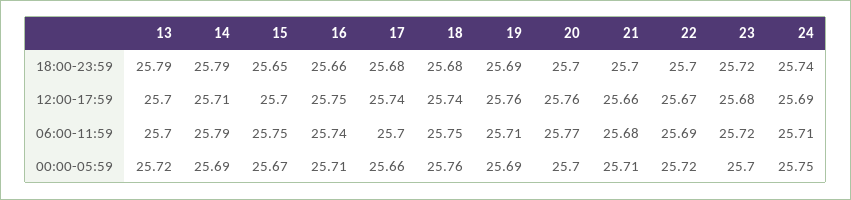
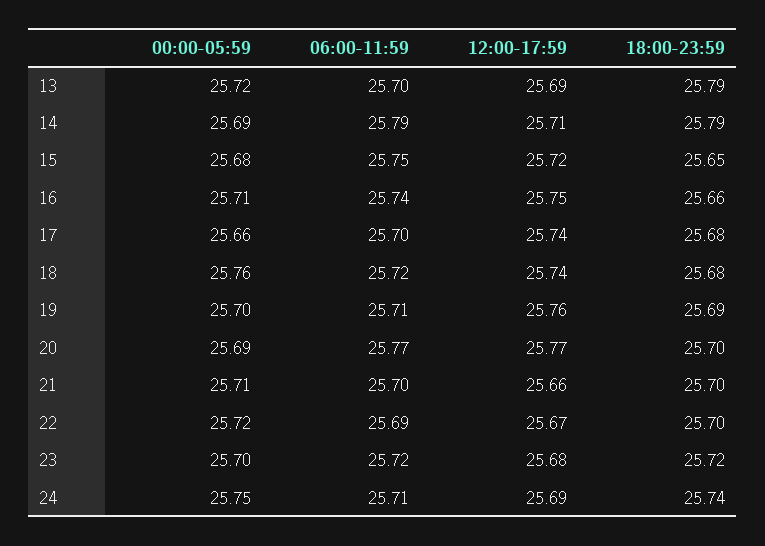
13, 12:00-17:59: 25.7 -> 25.69
15, 12:00-17:59: 25.7 -> 25.72
20, 12:00-17:59: 25.76 -> 25.77
18, 06:00-11:59: 25.75 -> 25.72
21, 06:00-11:59: 25.68 -> 25.7
15, 00:00-05:59: 25.67 -> 25.68
19, 00:00-05:59: 25.69 -> 25.7
20, 00:00-05:59: 25.7 -> 25.69

